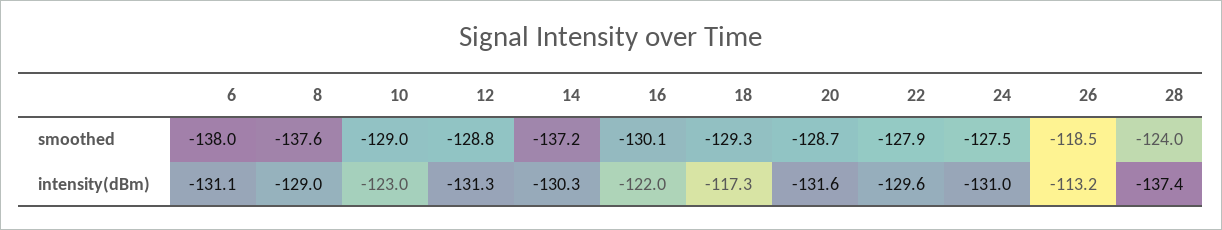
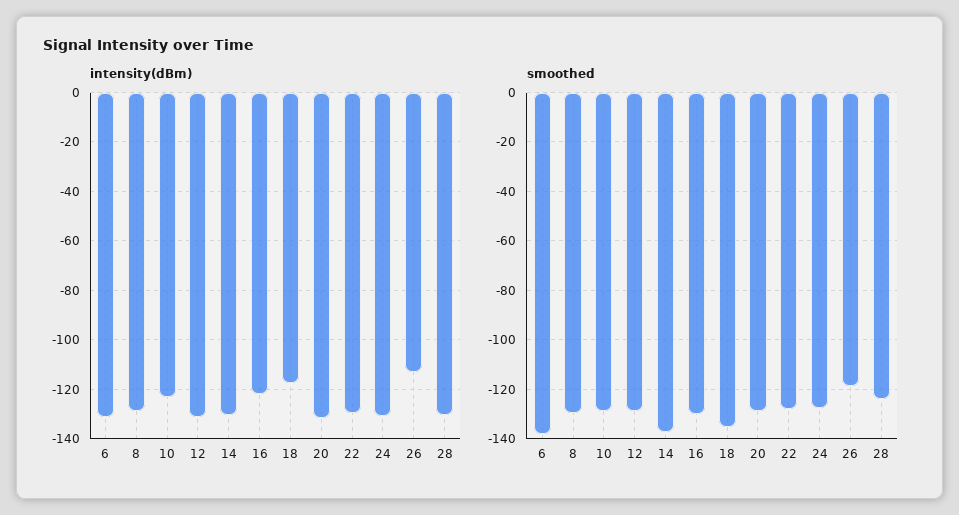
smoothed, 8: -137.6 -> -130
smoothed, 18: -129.3 -> -135
intensity(dBm), 28: -137.4 -> -130

